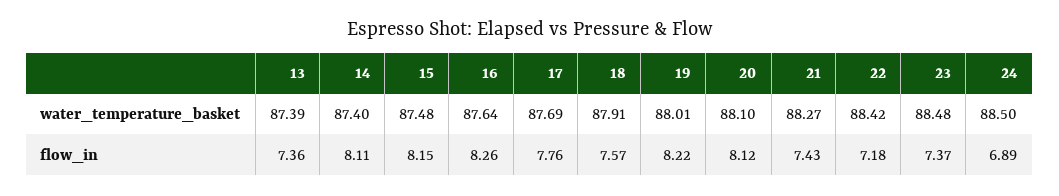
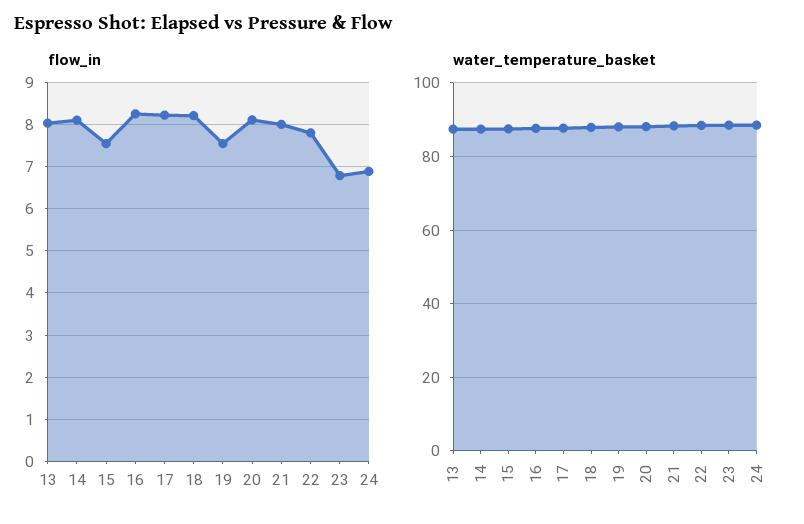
flow_in, 13: 7.36 -> 8
flow_in, 15: 8.15 -> 7.6
flow_in, 17: 7.76 -> 8.2
flow_in, 18: 7.57 -> 8.2
flow_in, 19: 8.22 -> 7.6
flow_in, 21: 7.43 -> 8
flow_in, 22: 7.18 -> 7.8
flow_in, 23: 7.37 -> 6.8

